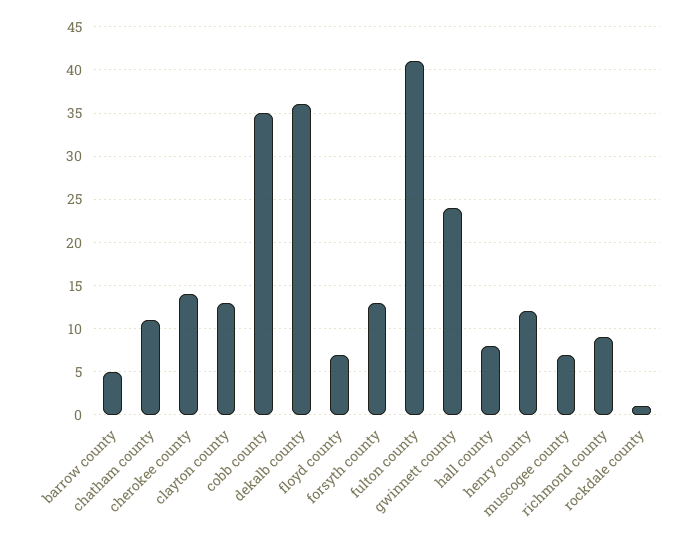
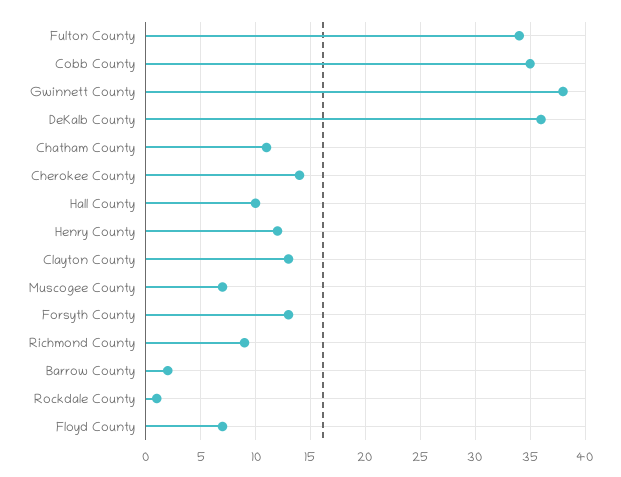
barrow county: 5 -> 2
fulton county: 41 -> 34
gwinnett county: 24 -> 38
hall county: 8 -> 10

